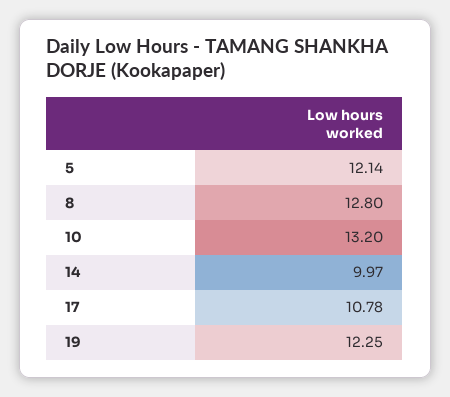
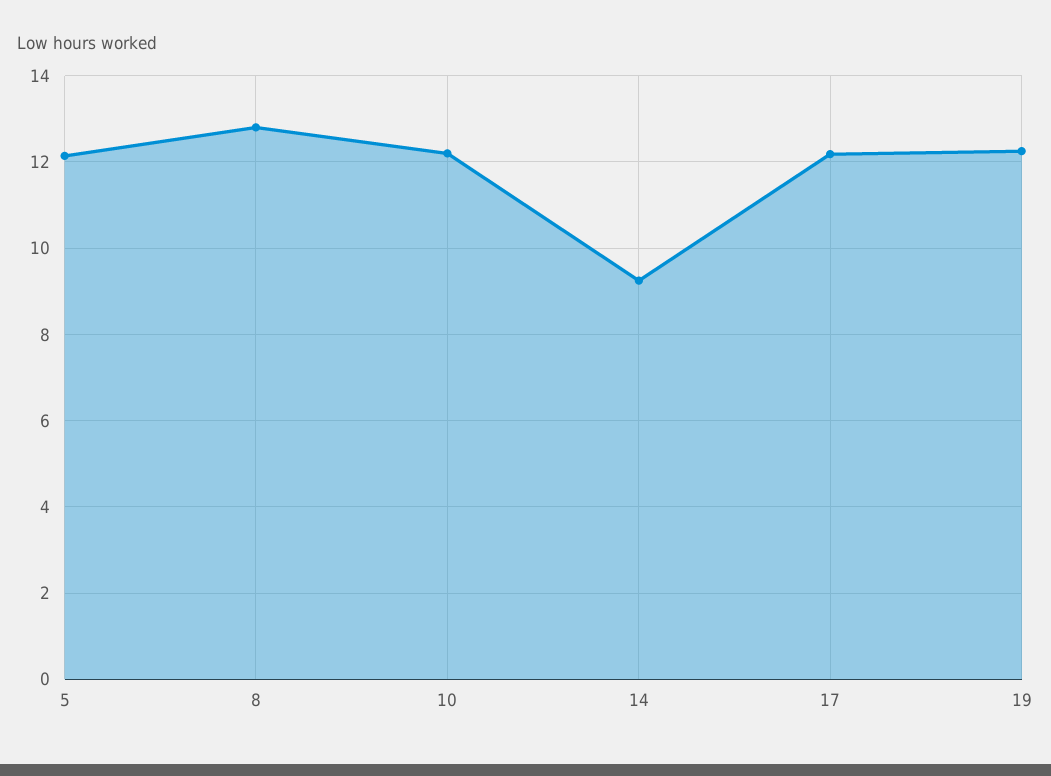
10: 13.2 -> 12.2
14: 9.97 -> 9.2
17: 10.78 -> 12.2

